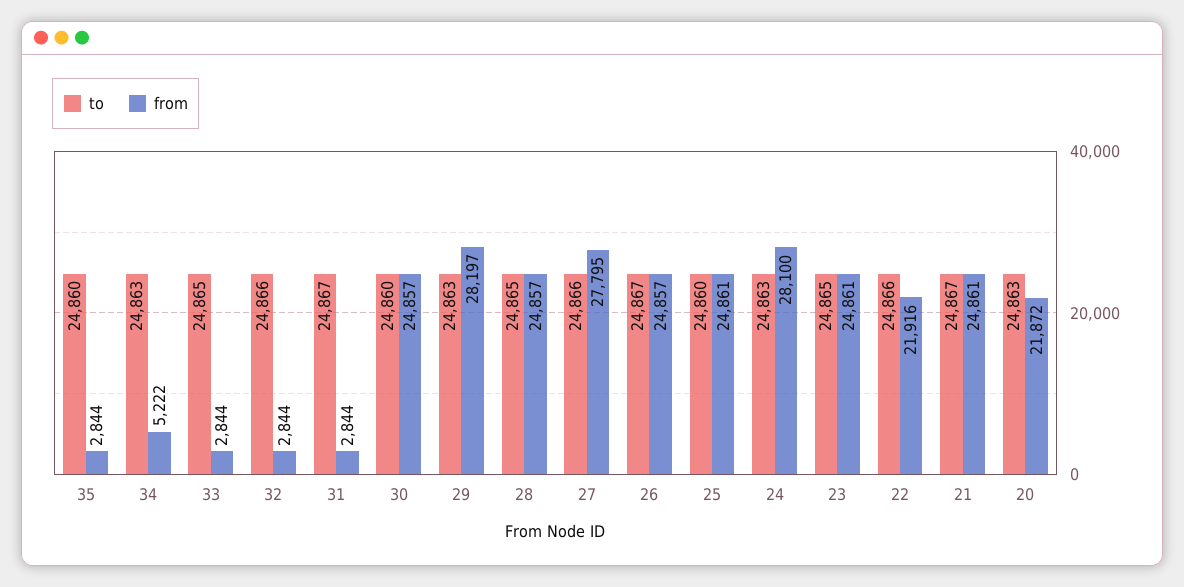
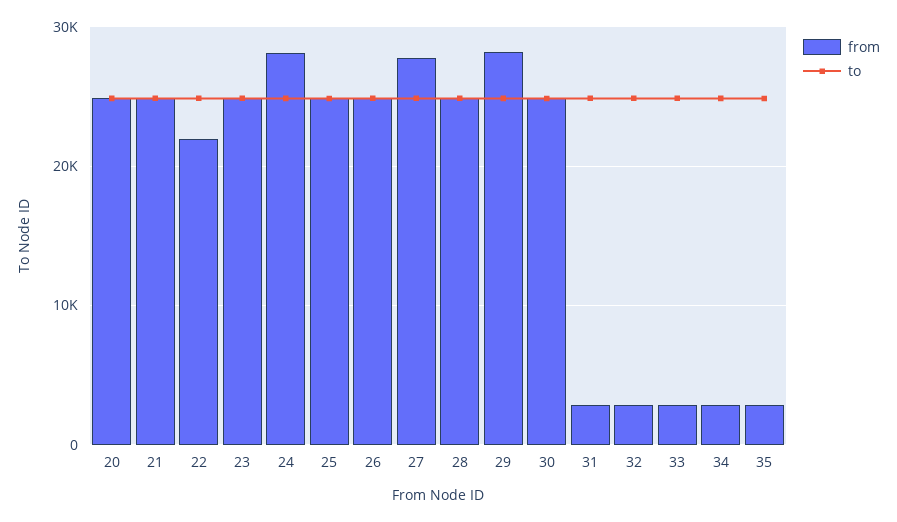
from, 34: 5222 -> 3000
from, 20: 21872 -> 25000

